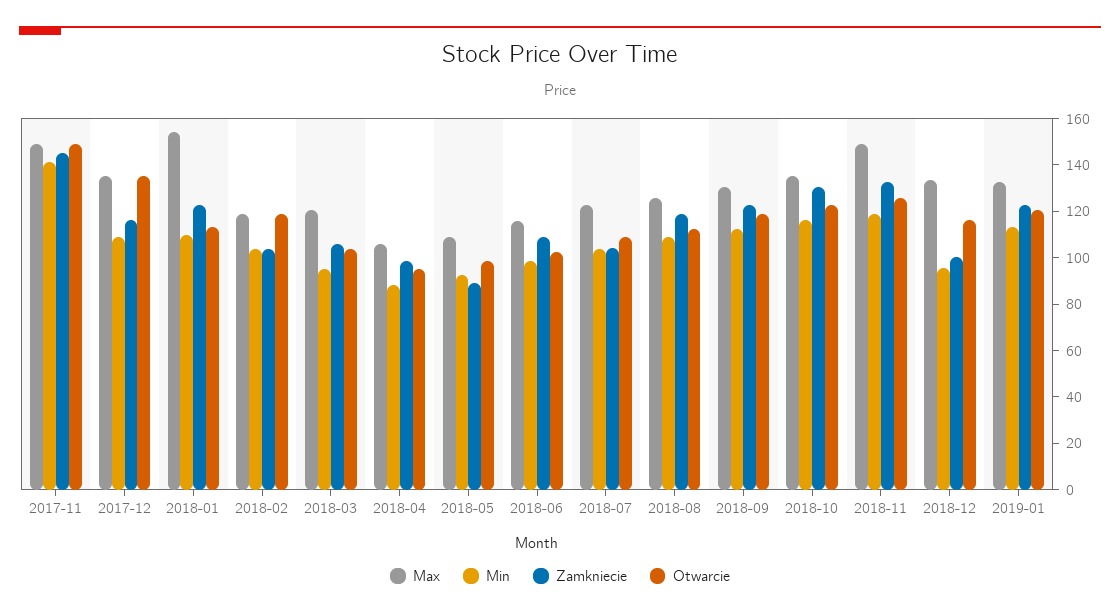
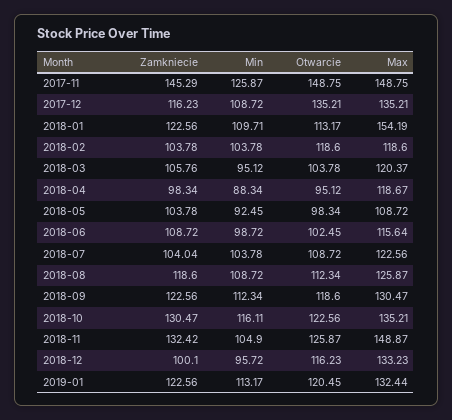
Min, 2017-11: 140 -> 125.87
Max, 2018-04: 105 -> 118.67
Zamkniecie, 2018-05: 90 -> 103.78
Min, 2018-11: 120 -> 104.9

